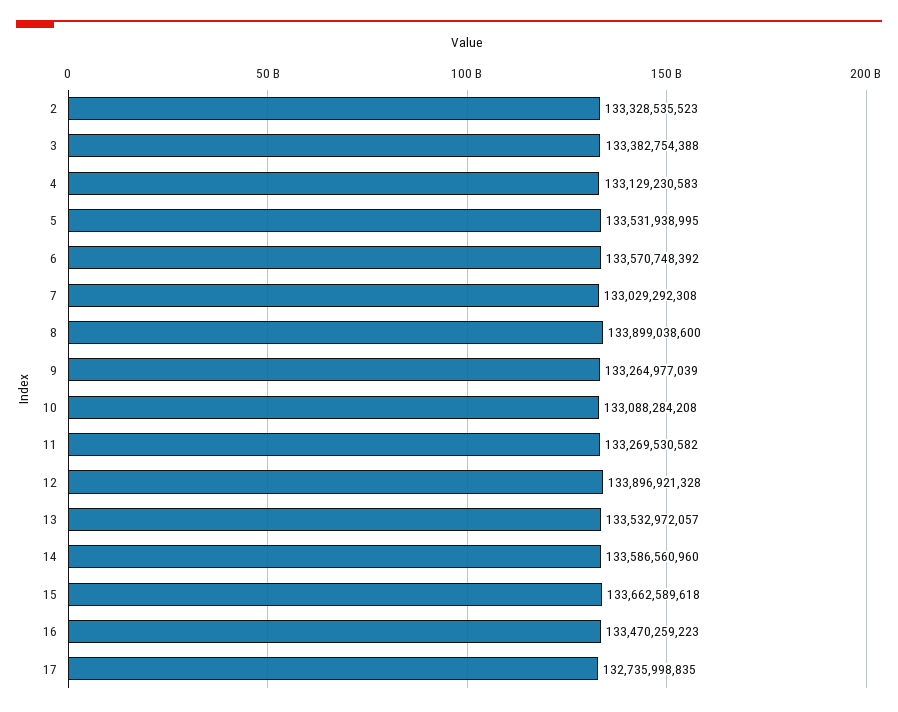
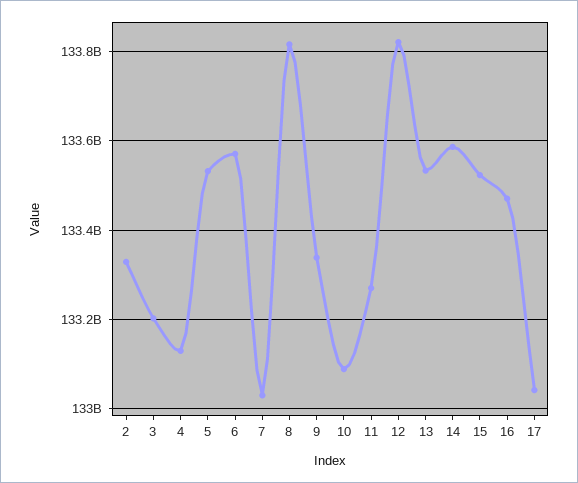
3: 133382754388 -> 133200000000
8: 133899038600 -> 133820000000
9: 133264977039 -> 133340000000
12: 133896921328 -> 133820000000
15: 133662589618 -> 133520000000
17: 132735998835 -> 133040000000

